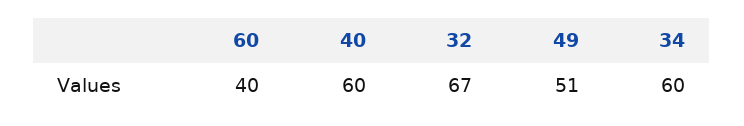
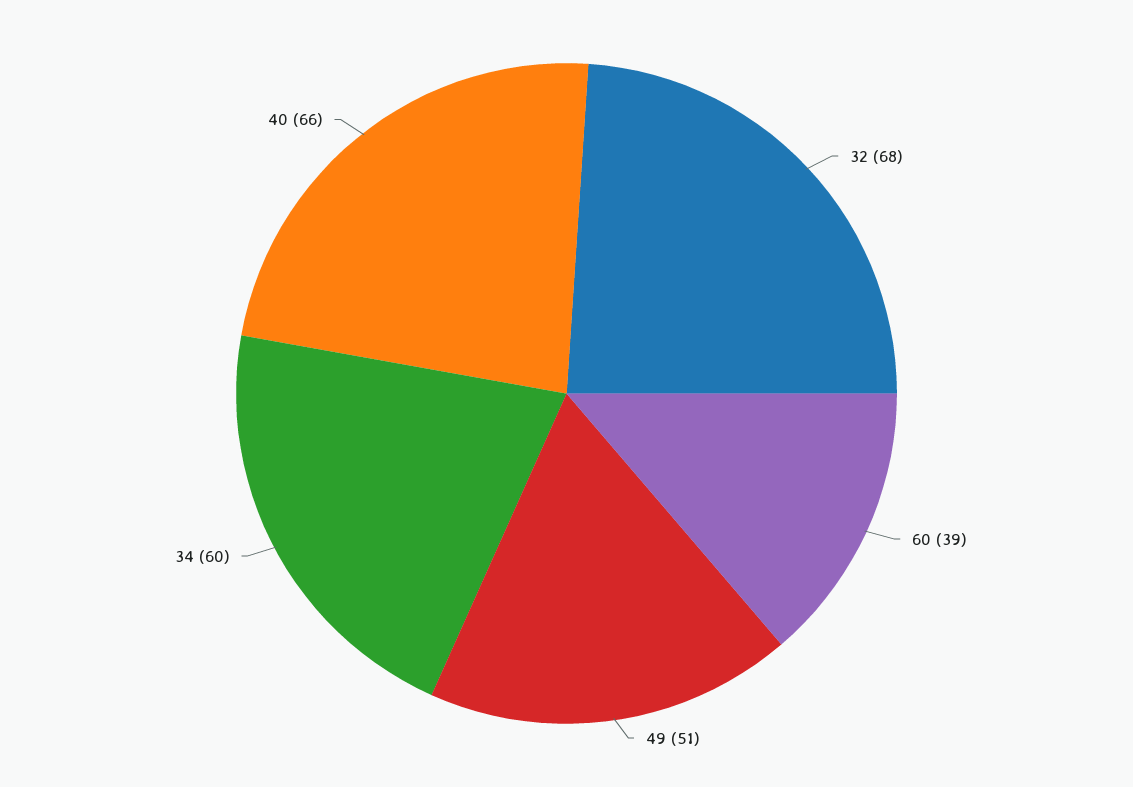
60: 40 -> 39
40: 60 -> 66
32: 67 -> 68

